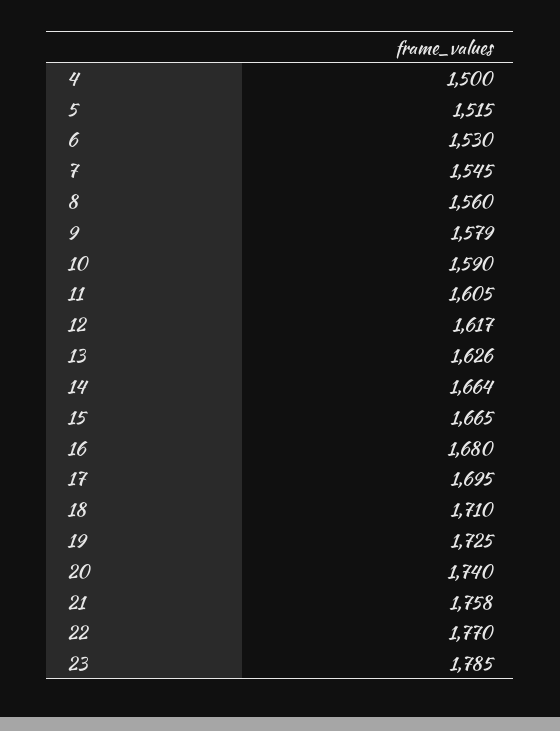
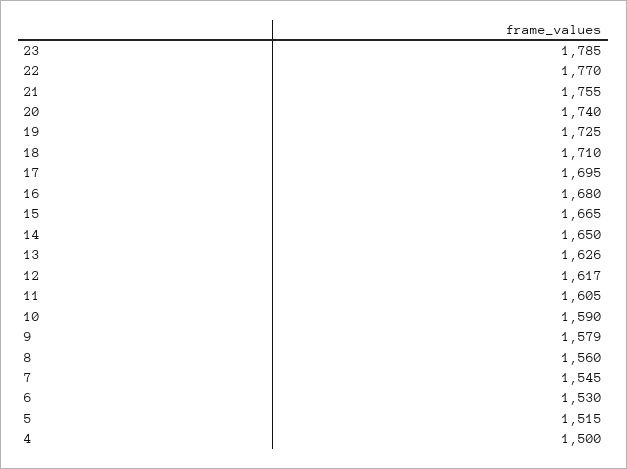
14: 1664 -> 1650
21: 1758 -> 1755

